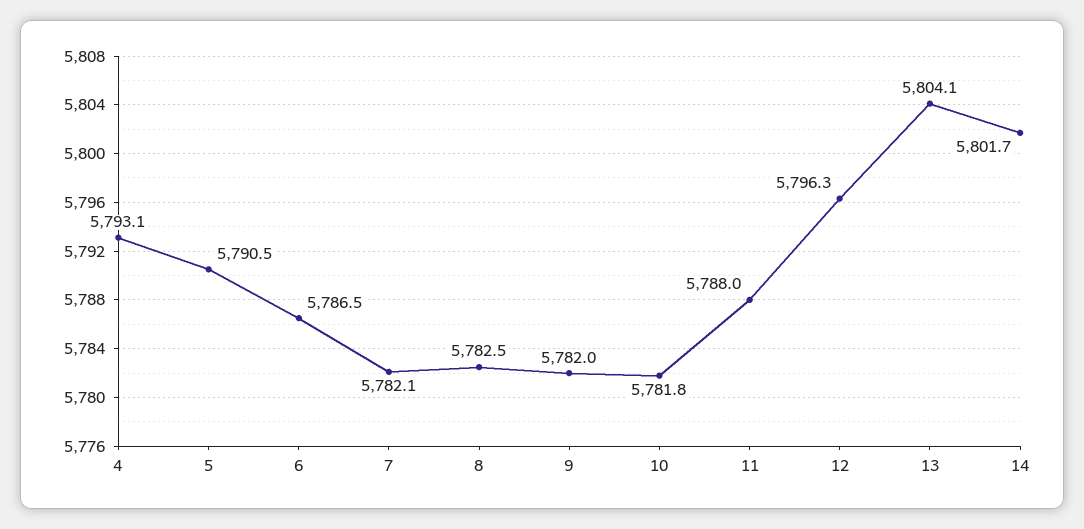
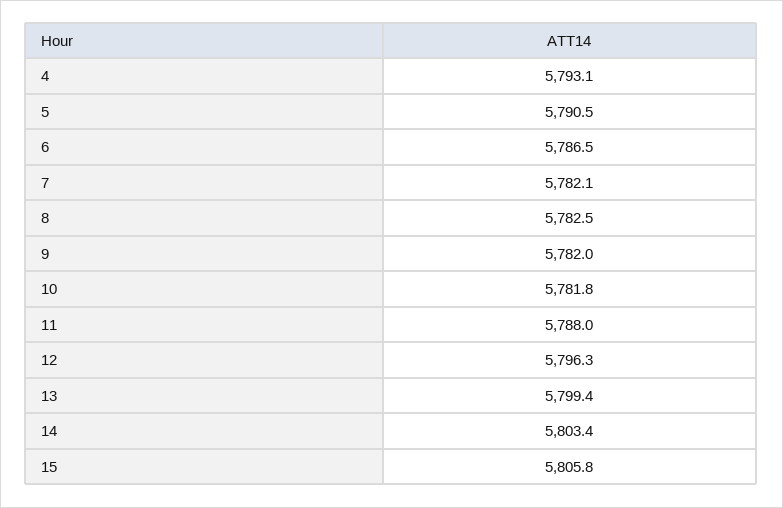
13: 5804.1 -> 5799.4
14: 5801.7 -> 5803.4
15: none -> 5805.8

